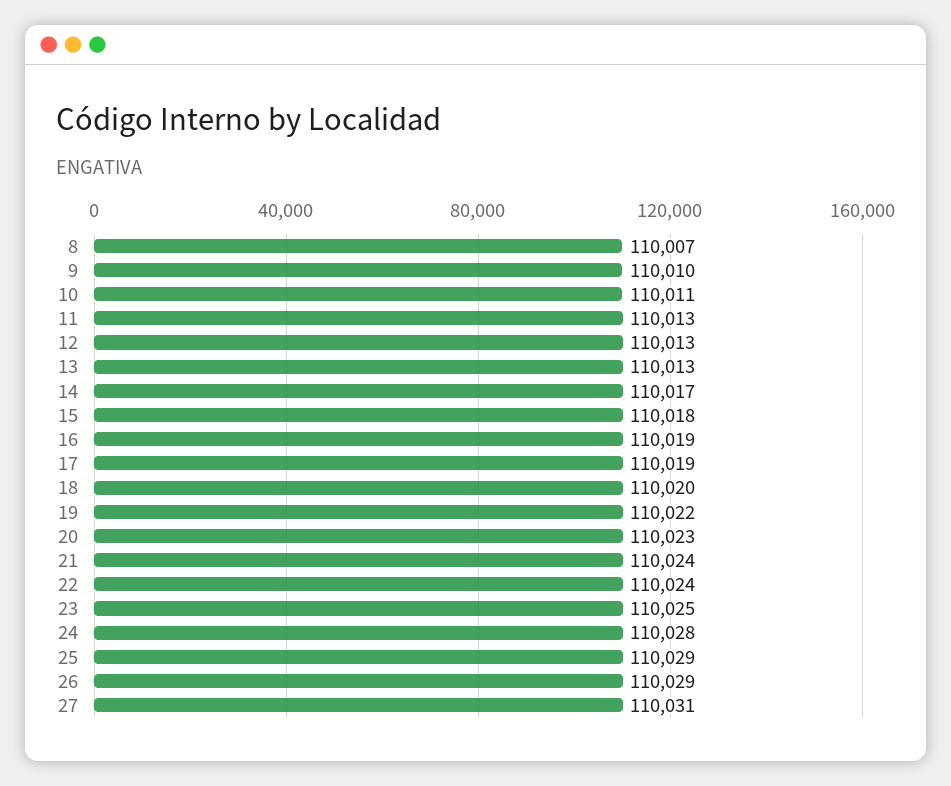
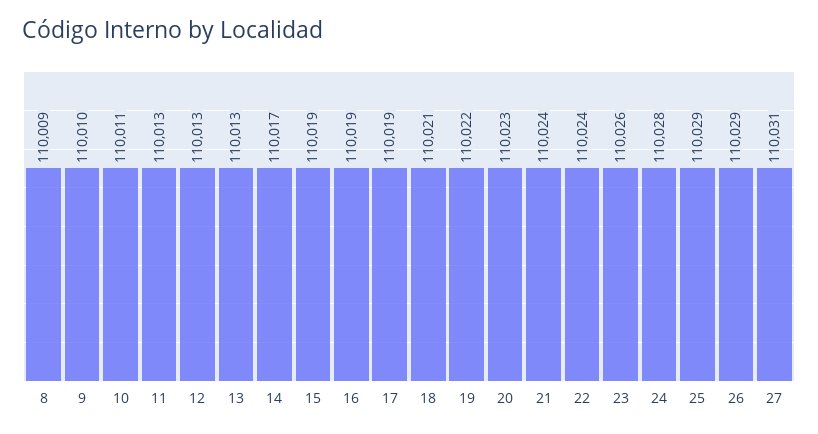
8: 110007 -> 110009
15: 110018 -> 110019
18: 110020 -> 110021
23: 110025 -> 110026

